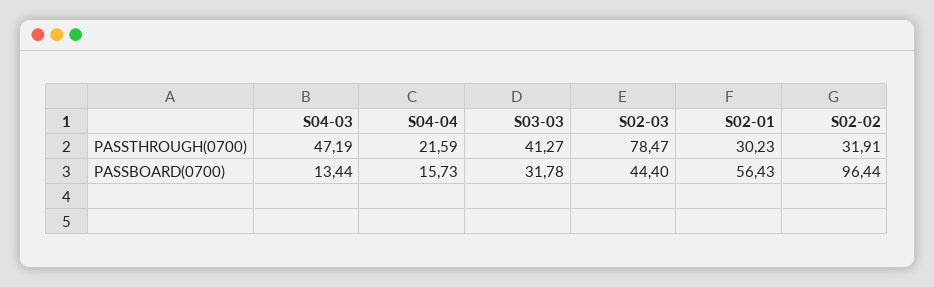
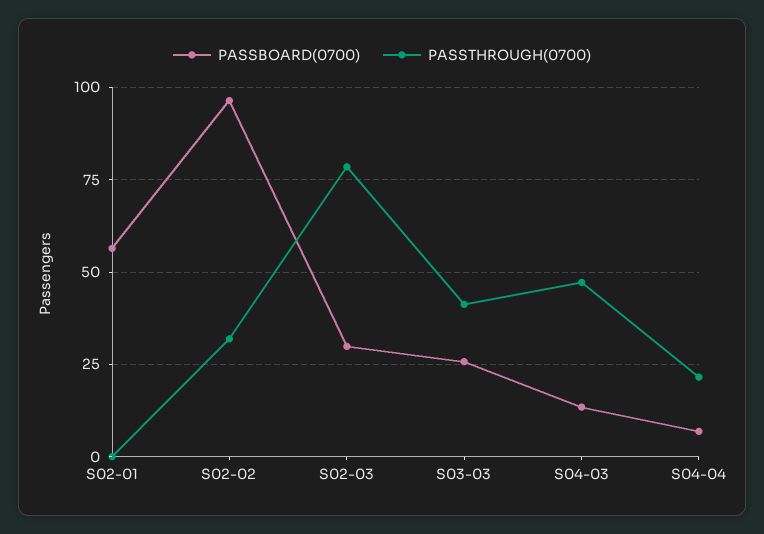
PASSTHROUGH(0700), S02-01: 30.23 -> 0
PASSBOARD(0700), S04-04: 15.73 -> 7.5
PASSBOARD(0700), S03-03: 31.78 -> 25
PASSBOARD(0700), S02-03: 44.4 -> 30

